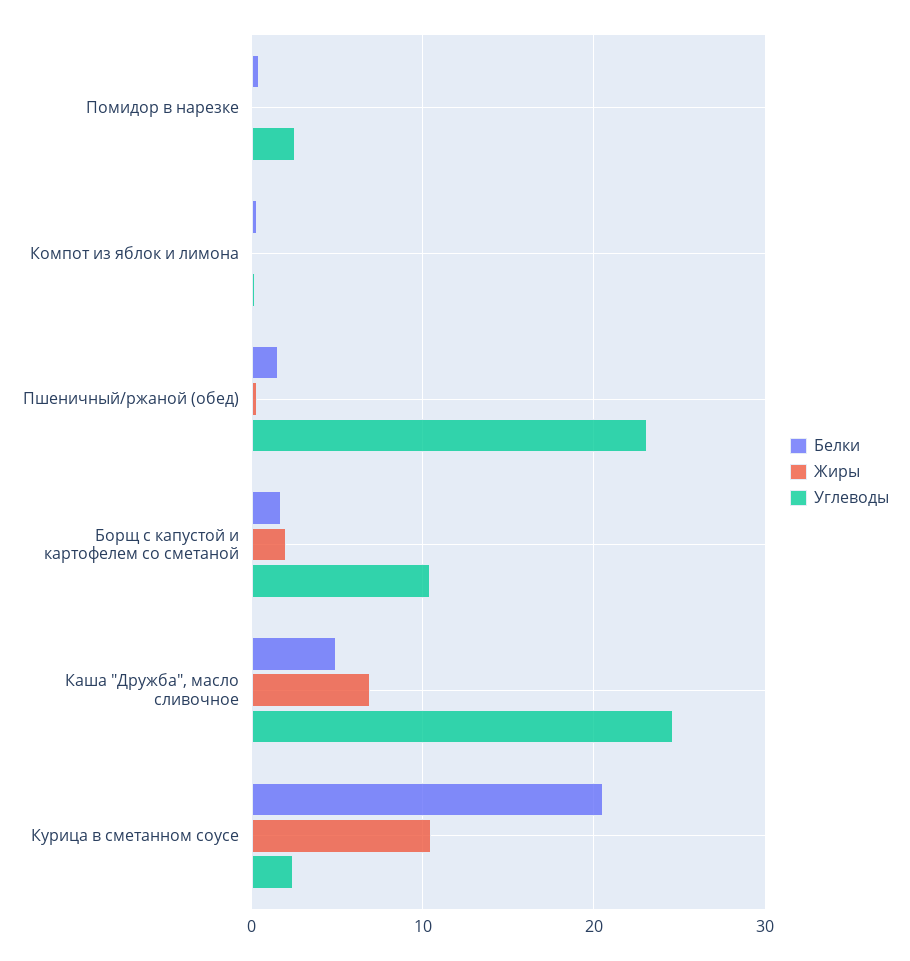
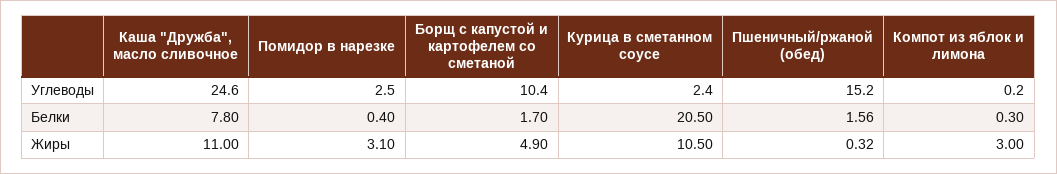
Жиры, Помидор в нарезке: 0 -> 3.1
Жиры, Компот из яблок и лимона: 0 -> 3
Углеводы, Пшеничный/ржаной (обед): 23 -> 15.2
Жиры, Борщ с капустой и картофелем со сметаной: 2 -> 4.9
Белки, Каша "Дружба", масло сливочное: 5 -> 7.8
Жиры, Каша "Дружба", масло сливочное: 7 -> 11

